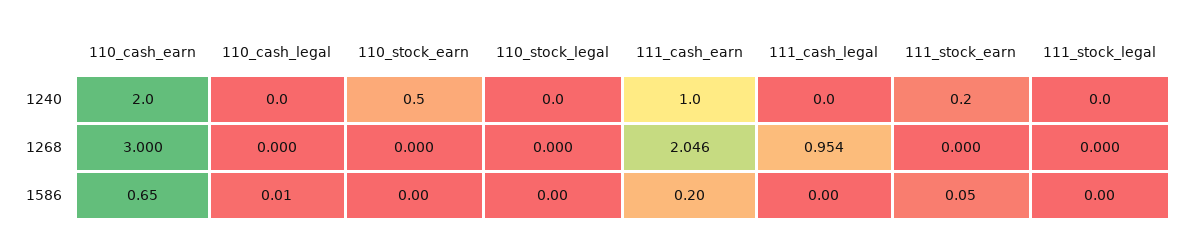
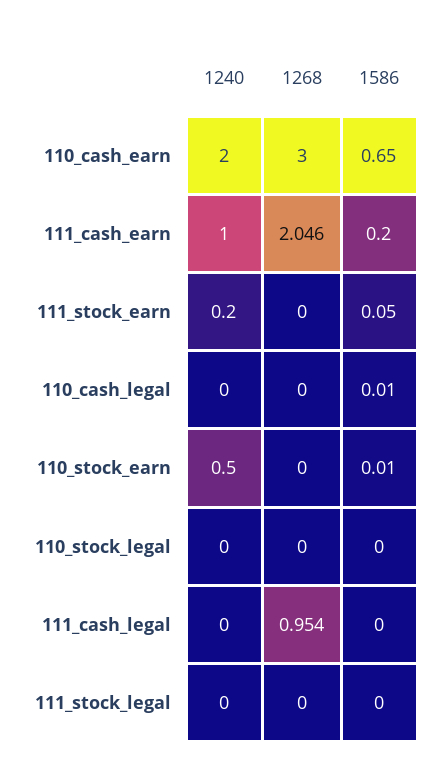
110_stock_earn, 1586: 0 -> 0.01

